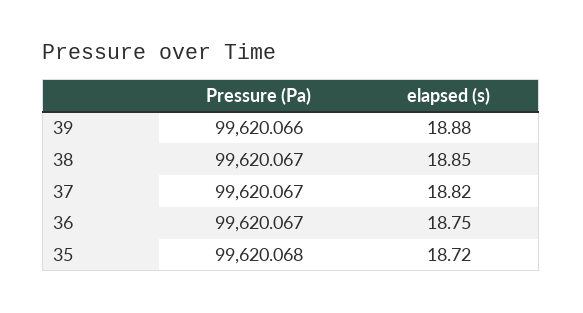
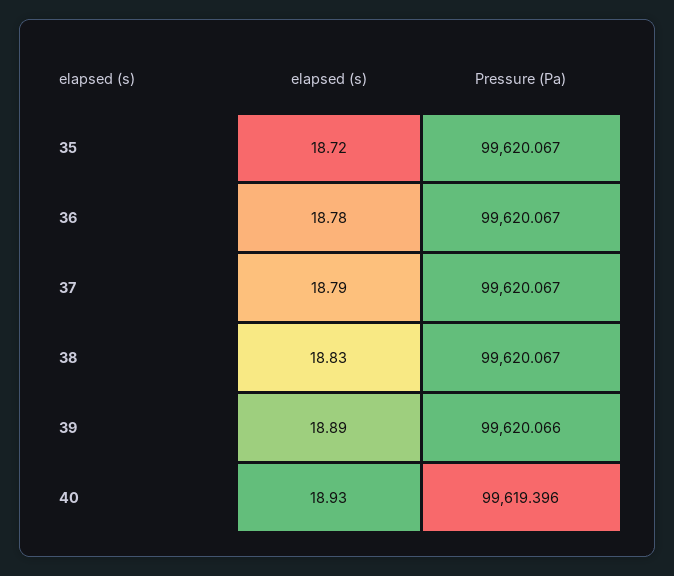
elapsed (s), 39: 18.88 -> 18.89
elapsed (s), 38: 18.85 -> 18.83
elapsed (s), 37: 18.82 -> 18.79
elapsed (s), 36: 18.75 -> 18.78
Pressure (Pa), 35: 99620.068 -> 99620.067
elapsed (s), 40: none -> 18.93
Pressure (Pa), 40: none -> 99619.396

